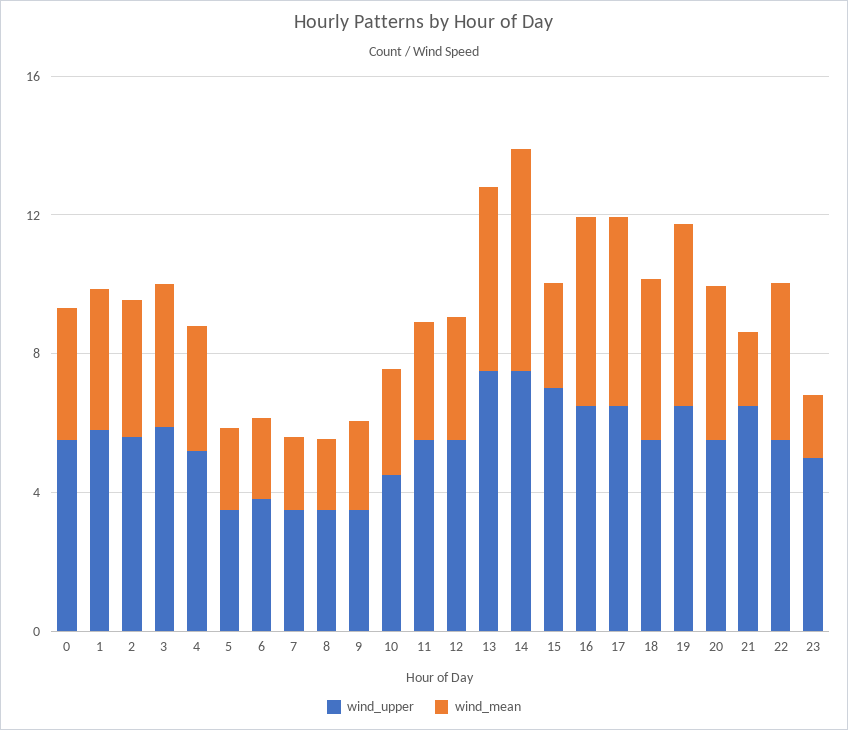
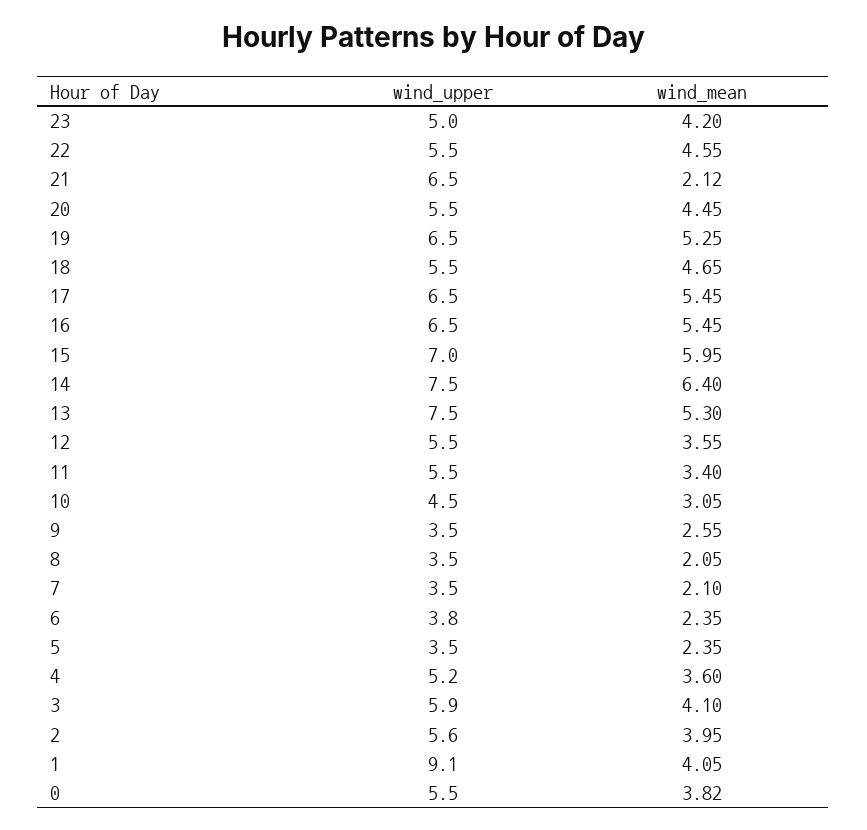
wind_upper, 1: 6 -> 9.1
wind_mean, 15: 3 -> 5.95
wind_mean, 23: 2 -> 4.2

